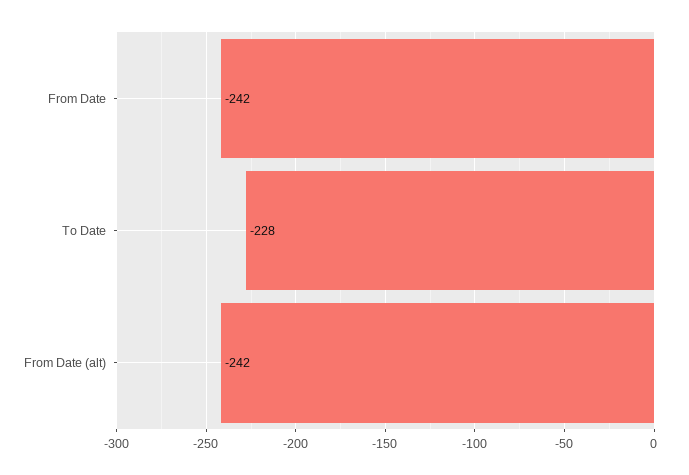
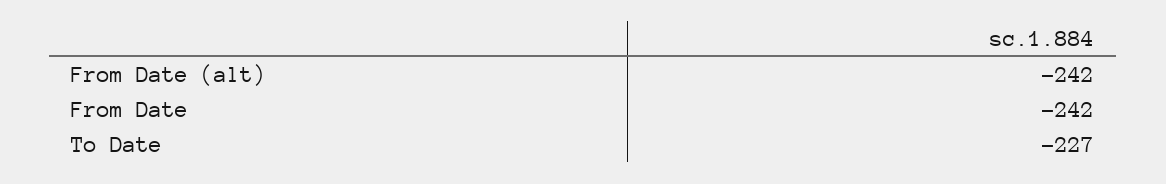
To Date: -228 -> -227

